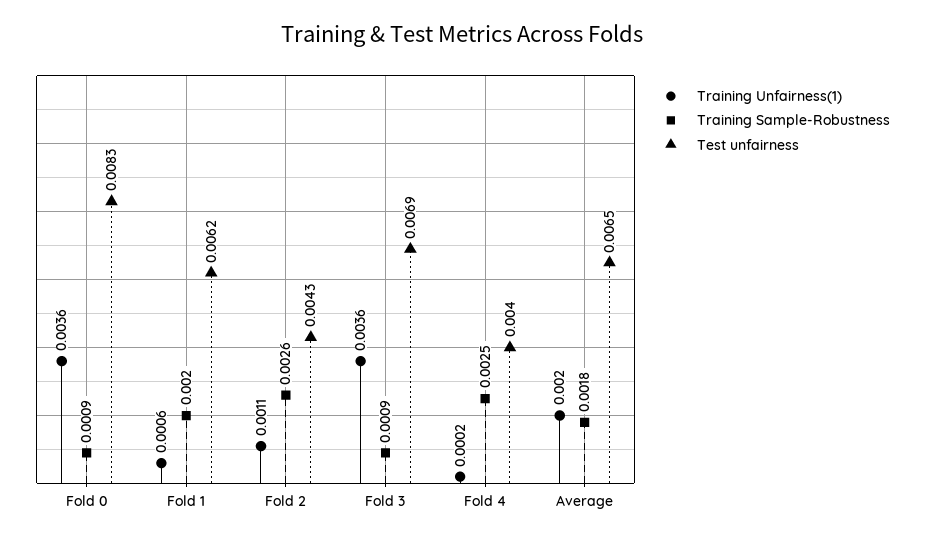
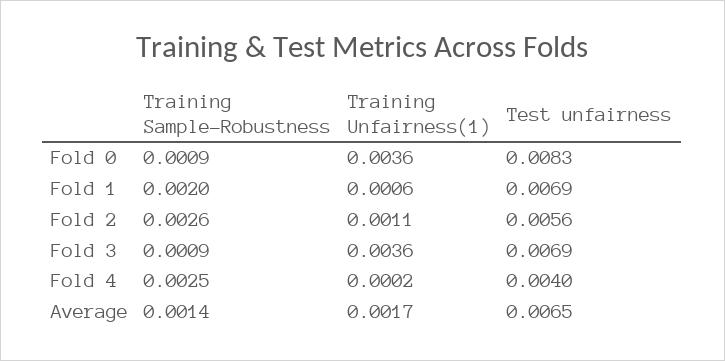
Test unfairness, Fold 1: 0.0062 -> 0.0069
Test unfairness, Fold 2: 0.0043 -> 0.0056
Training Unfairness(1), Average: 0.002 -> 0.0017
Training Sample-Robustness, Average: 0.0018 -> 0.0014

